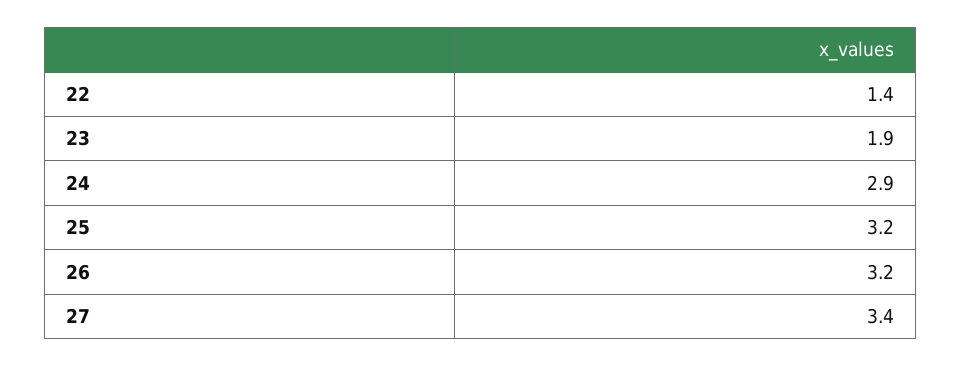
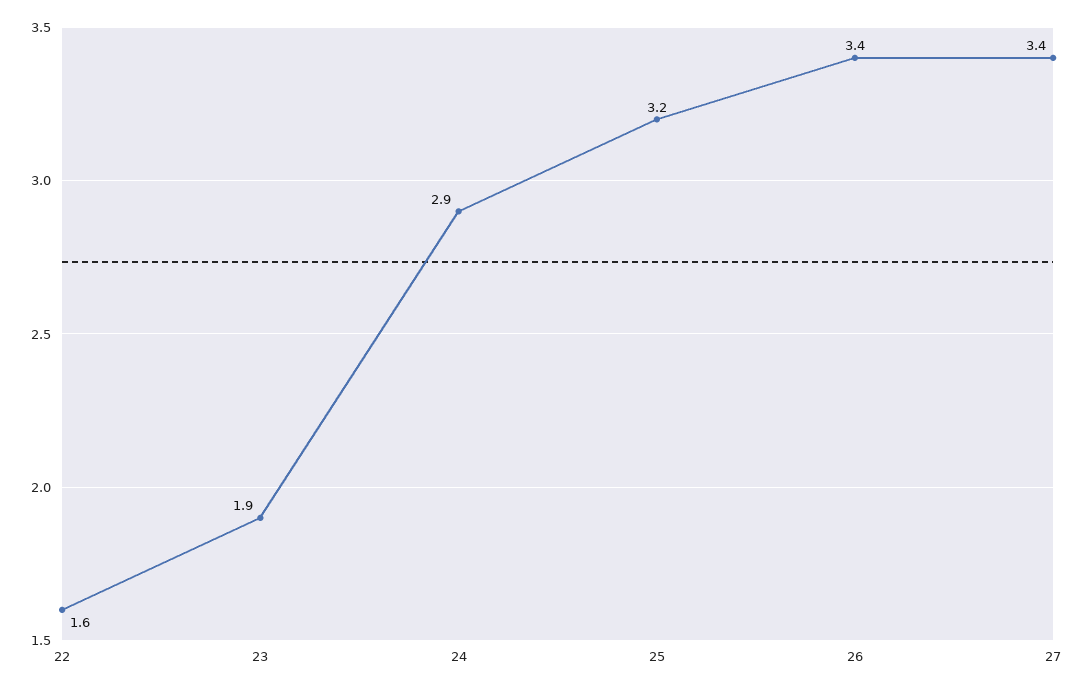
22: 1.4 -> 1.6
26: 3.2 -> 3.4

